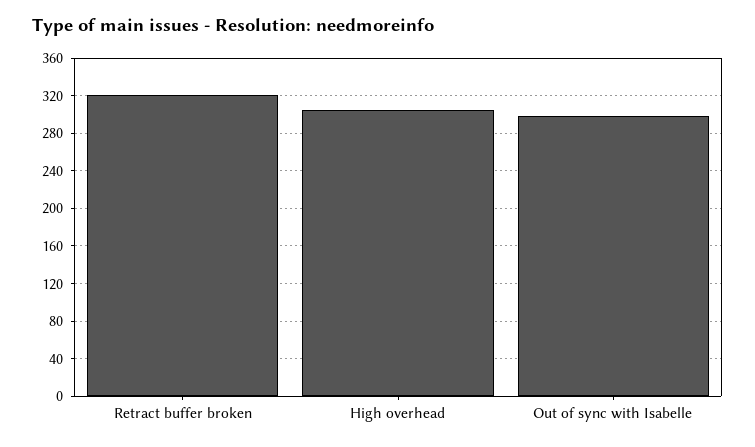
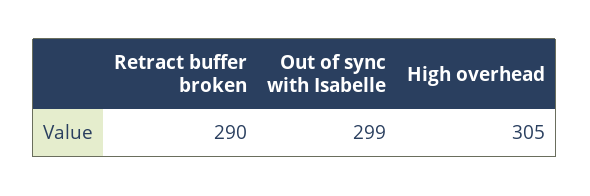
Retract buffer broken: 320 -> 290

